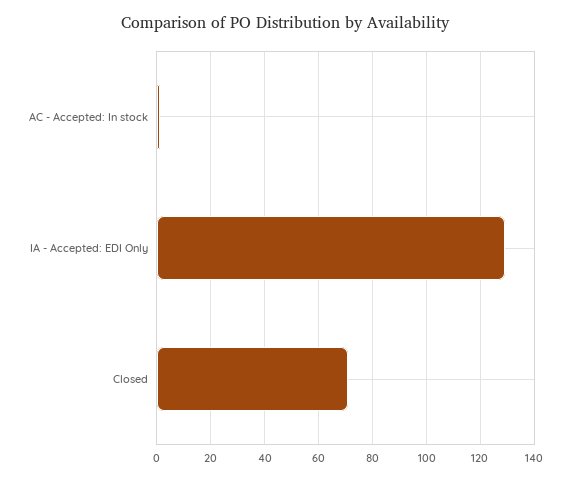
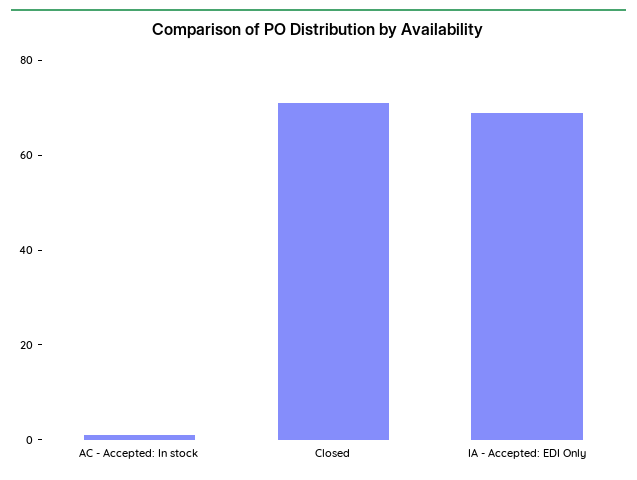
IA - Accepted: EDI Only: 130 -> 70

